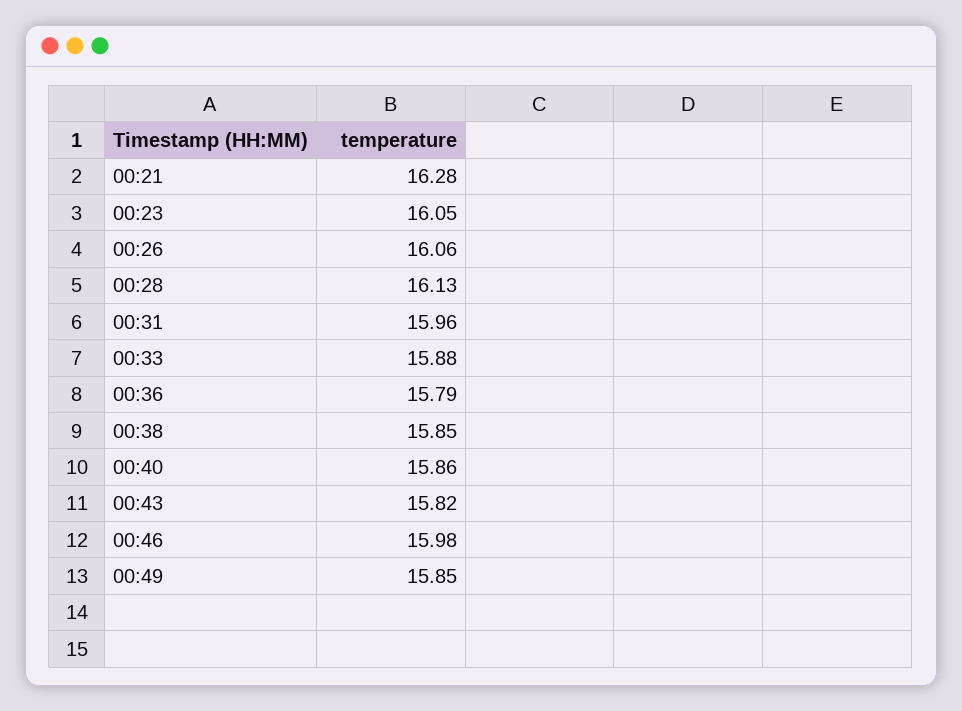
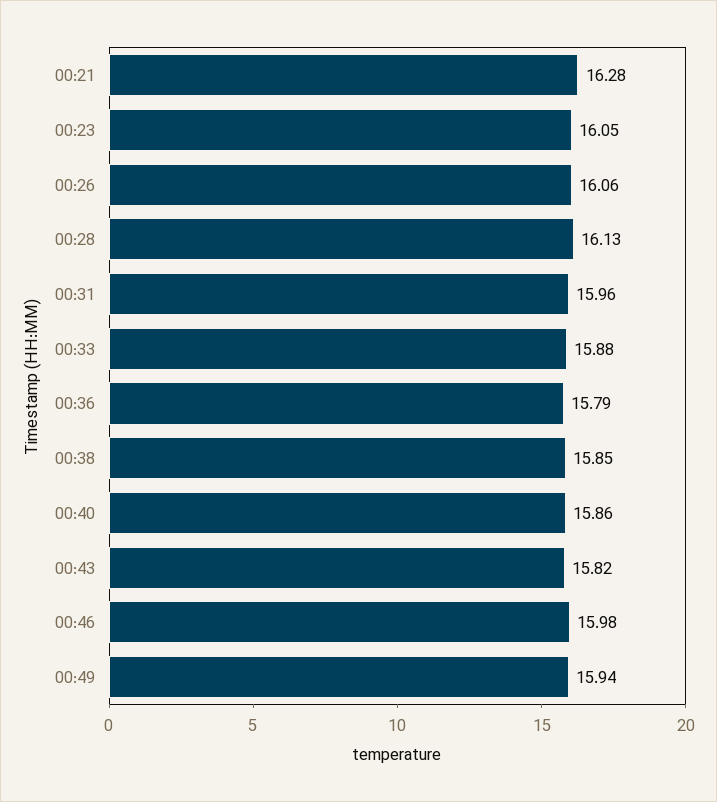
00:49: 15.85 -> 15.94

